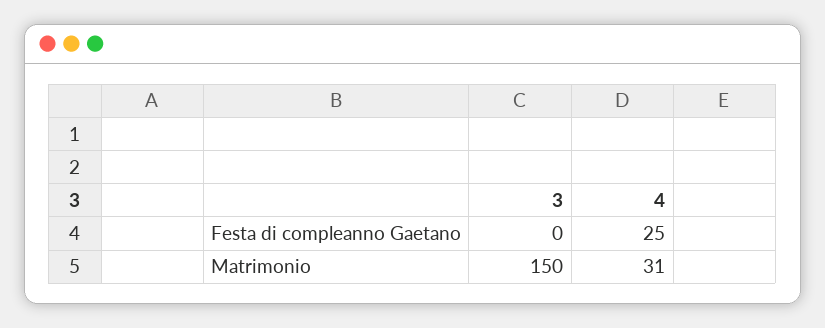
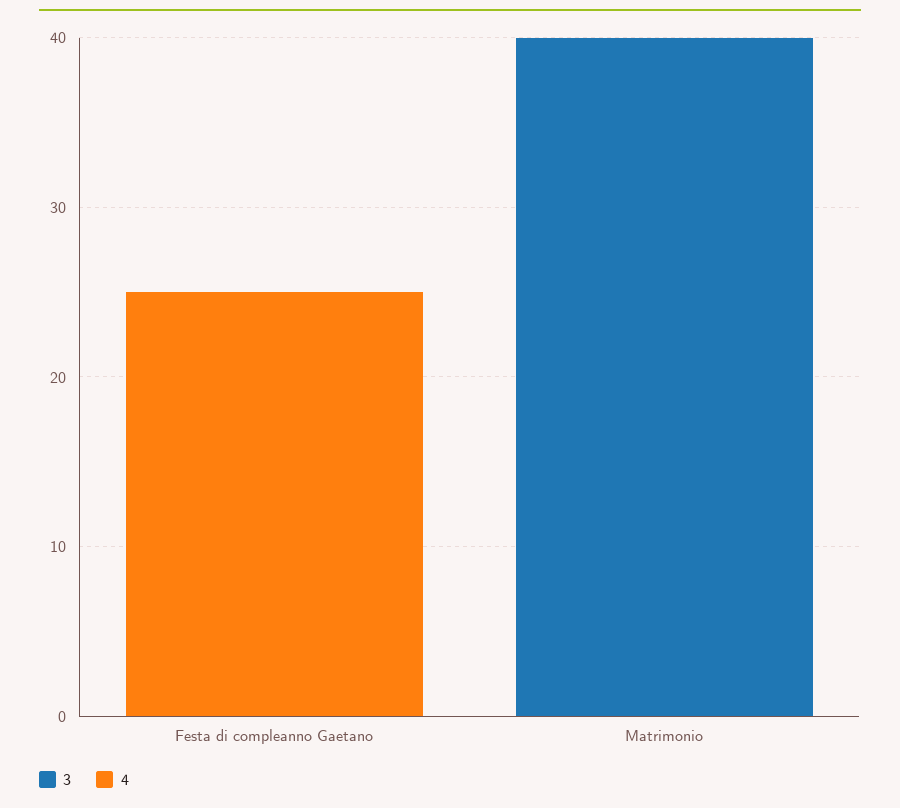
3, Matrimonio: 150 -> 40
4, Matrimonio: 31 -> 0

